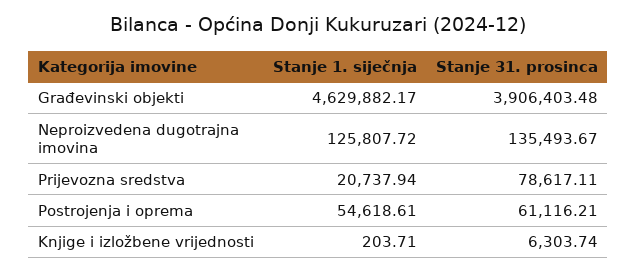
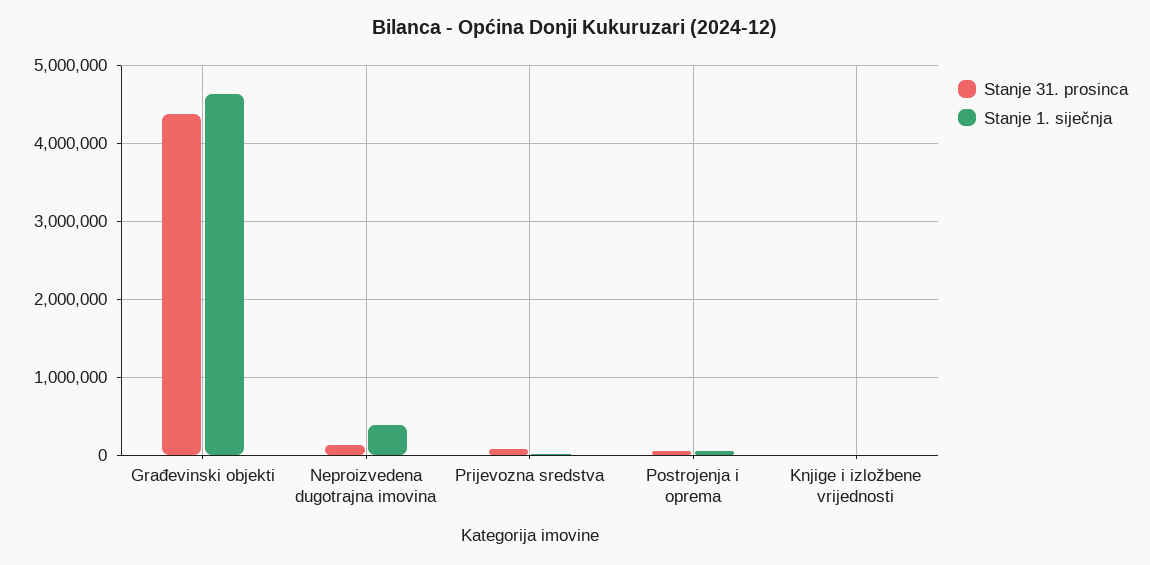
Stanje 31. prosinca, Građevinski objekti: 3906403.48 -> 4400000
Stanje 1. siječnja, Neproizvedena dugotrajna imovina: 125807.72 -> 400000

